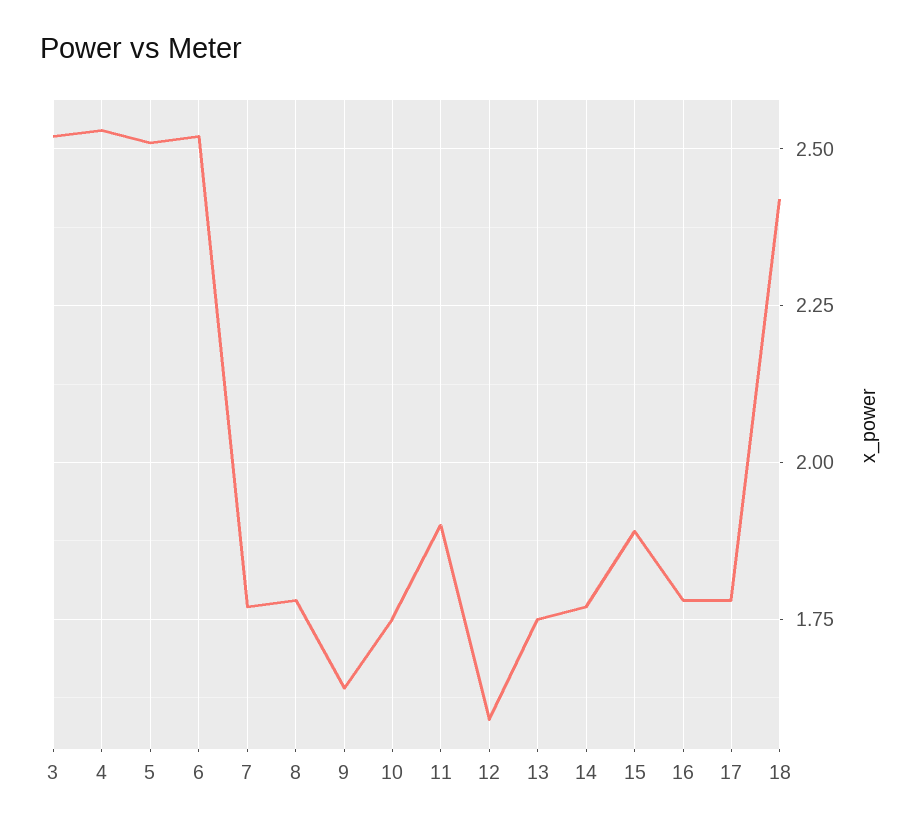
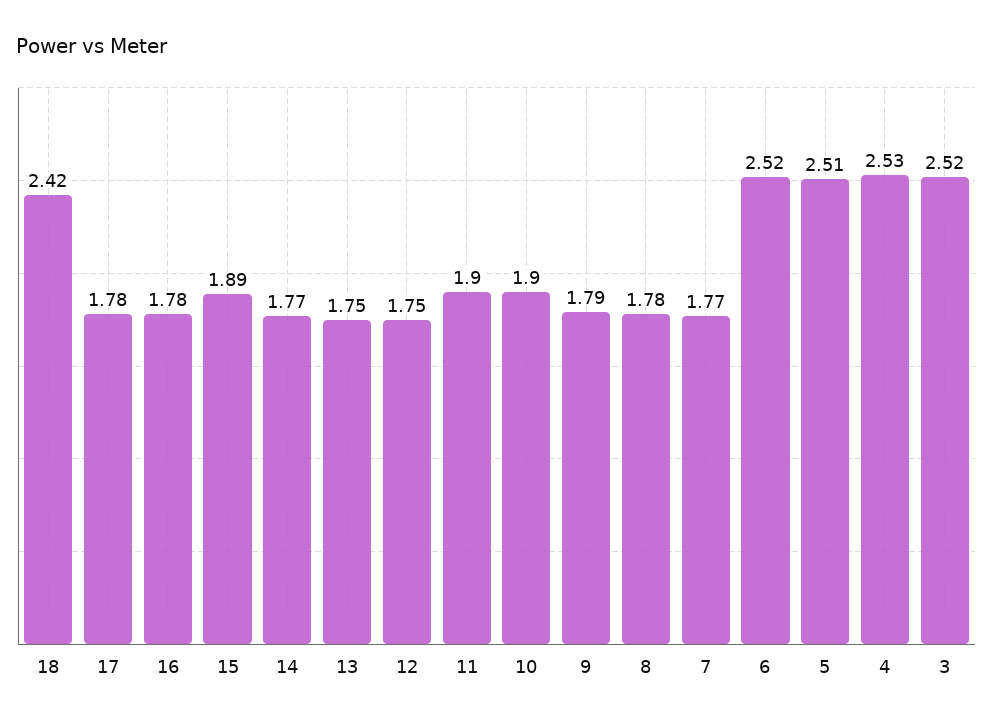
9: 1.65 -> 1.79
10: 1.75 -> 1.9
12: 1.6 -> 1.75

